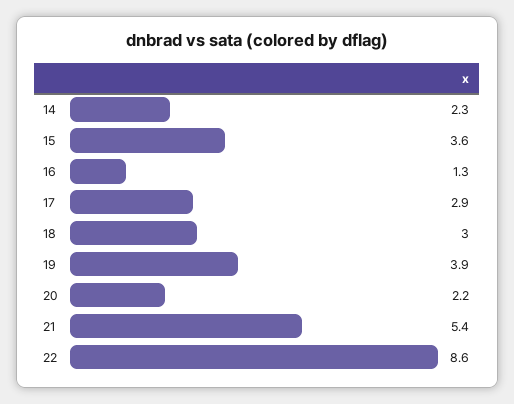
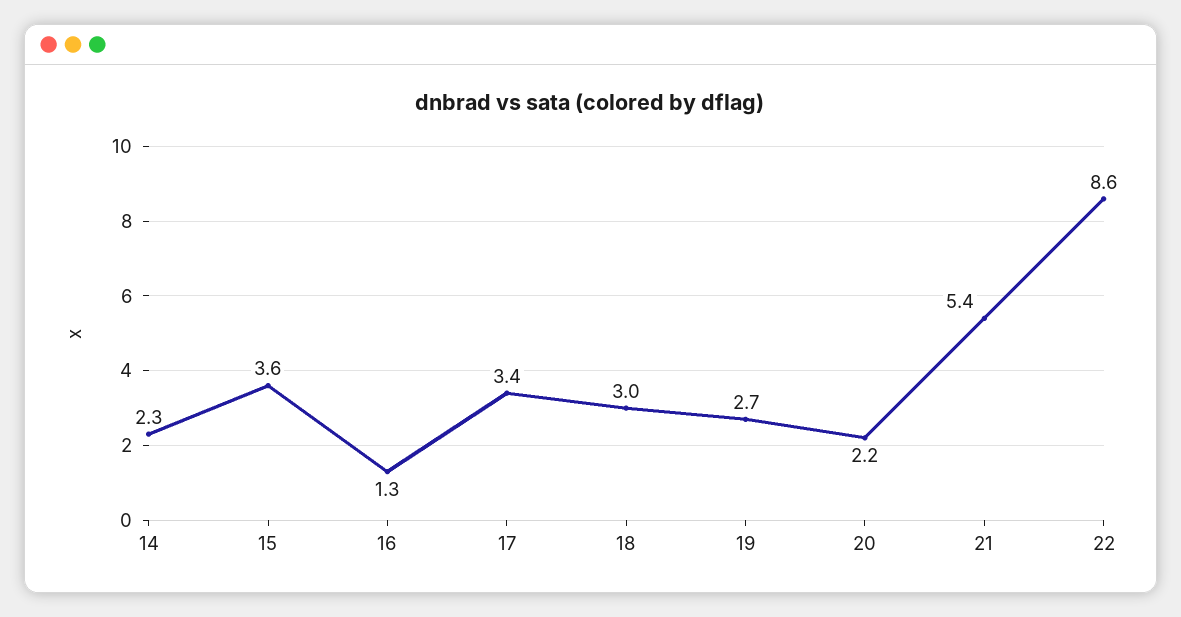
17: 2.9 -> 3.4
19: 3.9 -> 2.7

